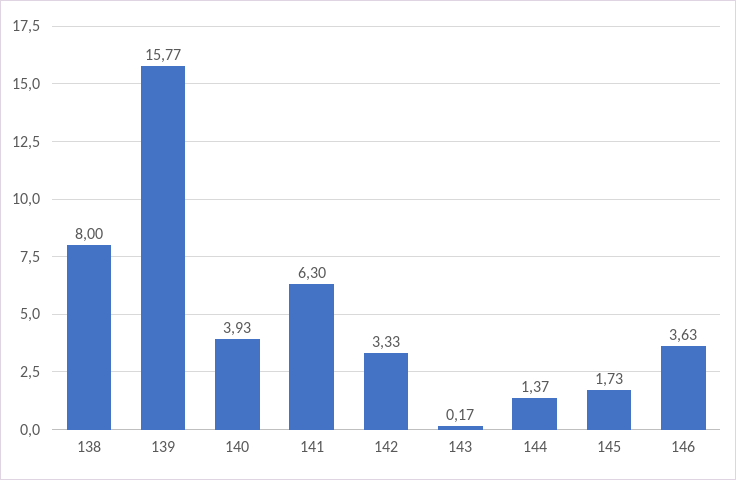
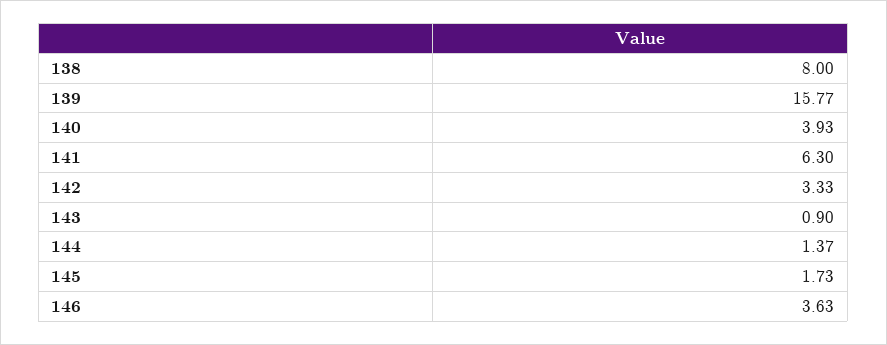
143: 0.17 -> 0.9

